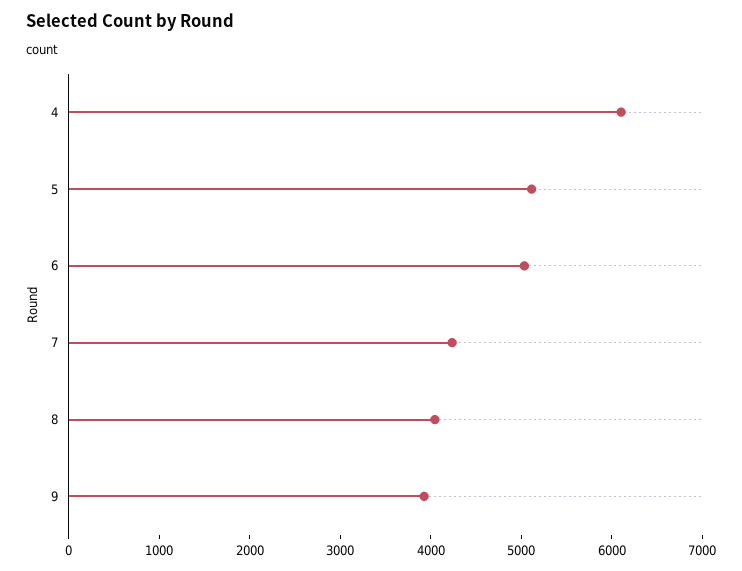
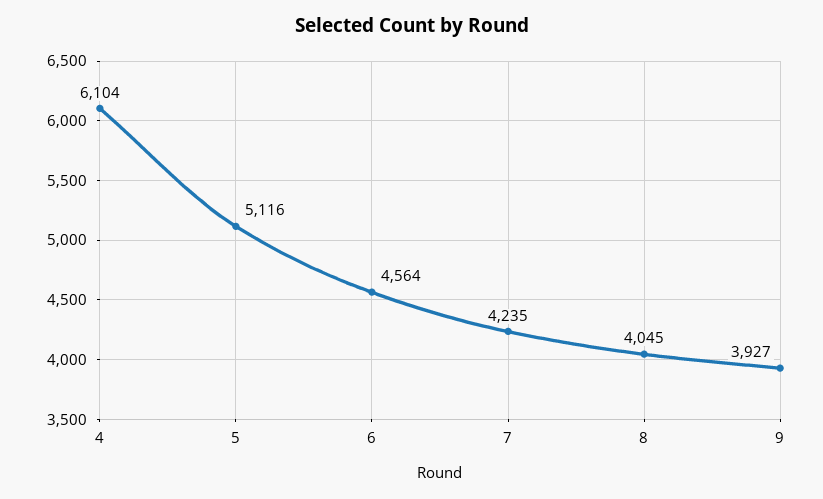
6: 5000 -> 4564

